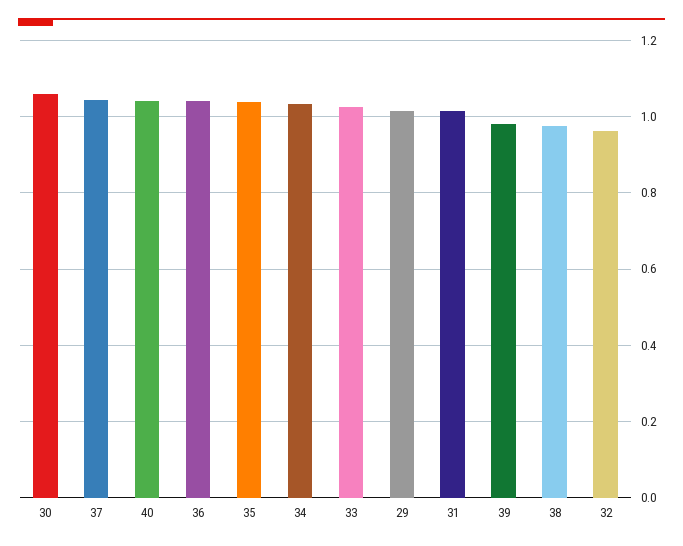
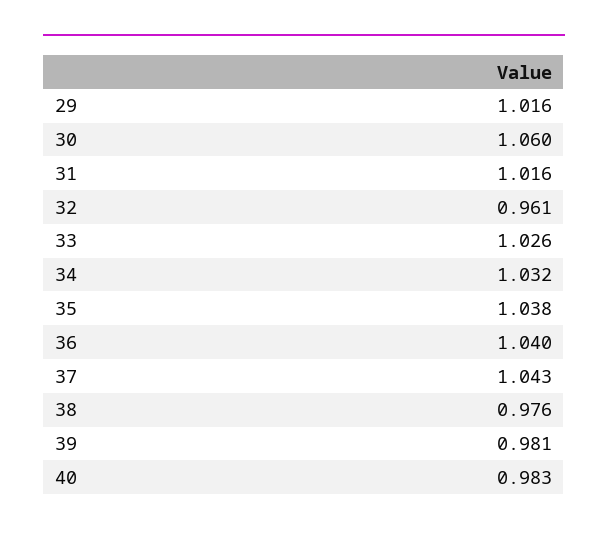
40: 1.04 -> 0.983

